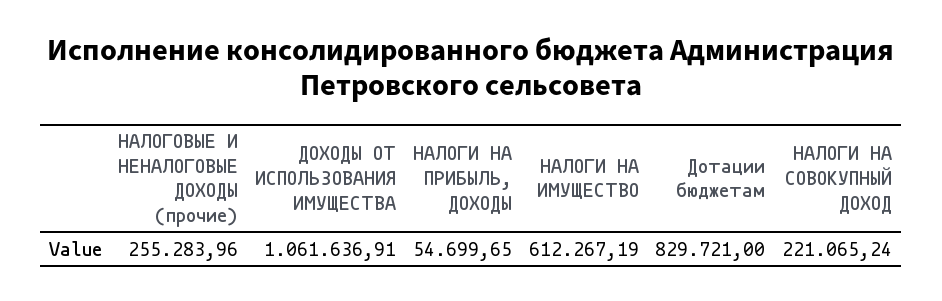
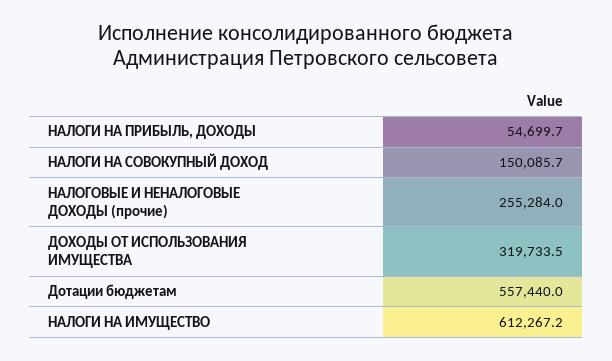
ДОХОДЫ ОТ ИСПОЛЬЗОВАНИЯ ИМУЩЕСТВА: 1061636.91 -> 319733.5
Дотации бюджетам: 829721 -> 557440
НАЛОГИ НА СОВОКУПНЫЙ ДОХОД: 221065.24 -> 150085.7

